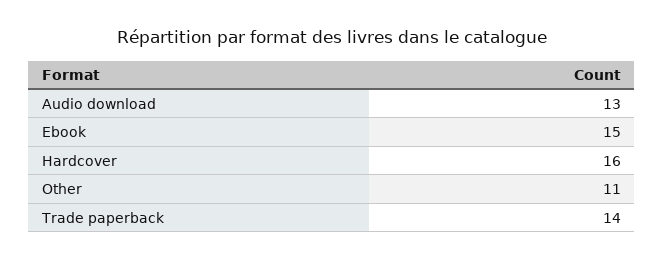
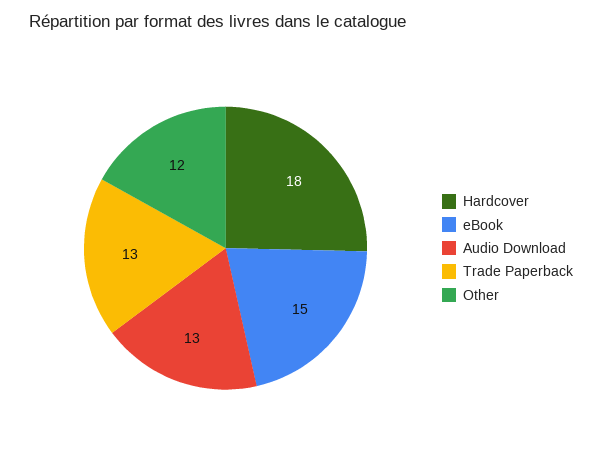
Hardcover: 16 -> 18
Other: 11 -> 12
Trade paperback: 14 -> 13

